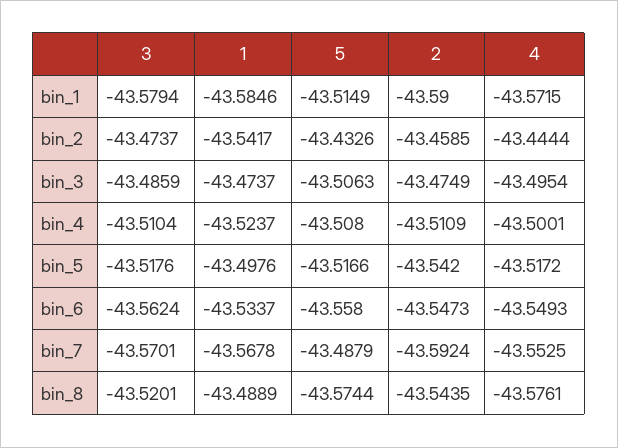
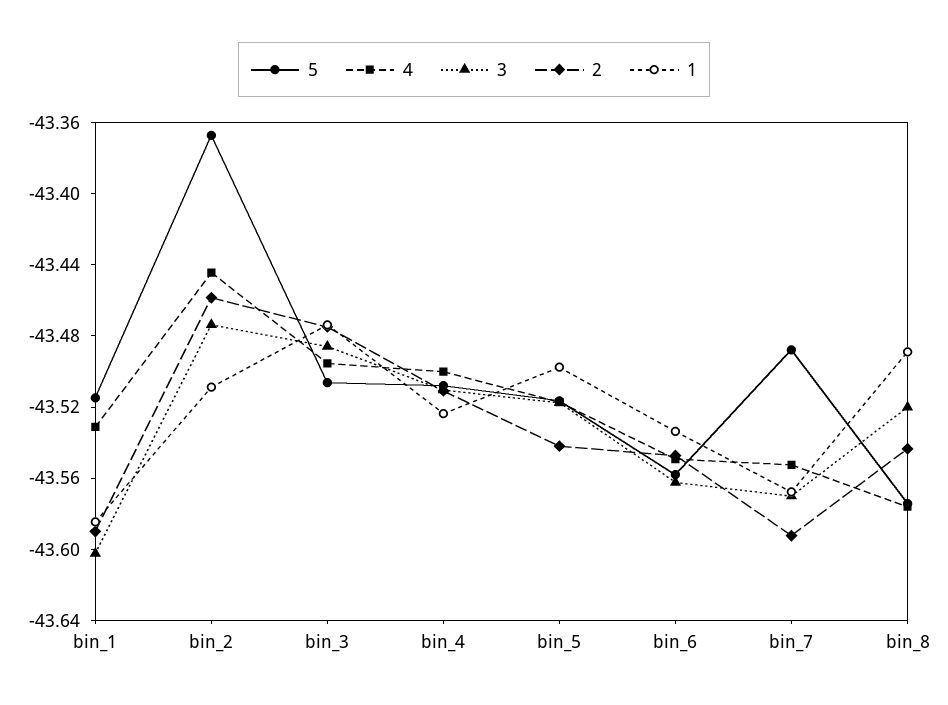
3, bin_1: -43.5794 -> -43.6
4, bin_1: -43.5715 -> -43.53
1, bin_2: -43.5417 -> -43.51
5, bin_2: -43.4326 -> -43.37

